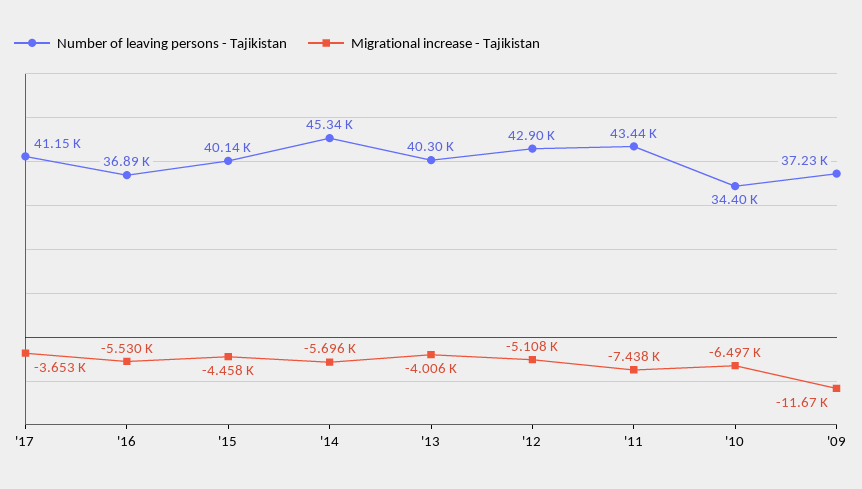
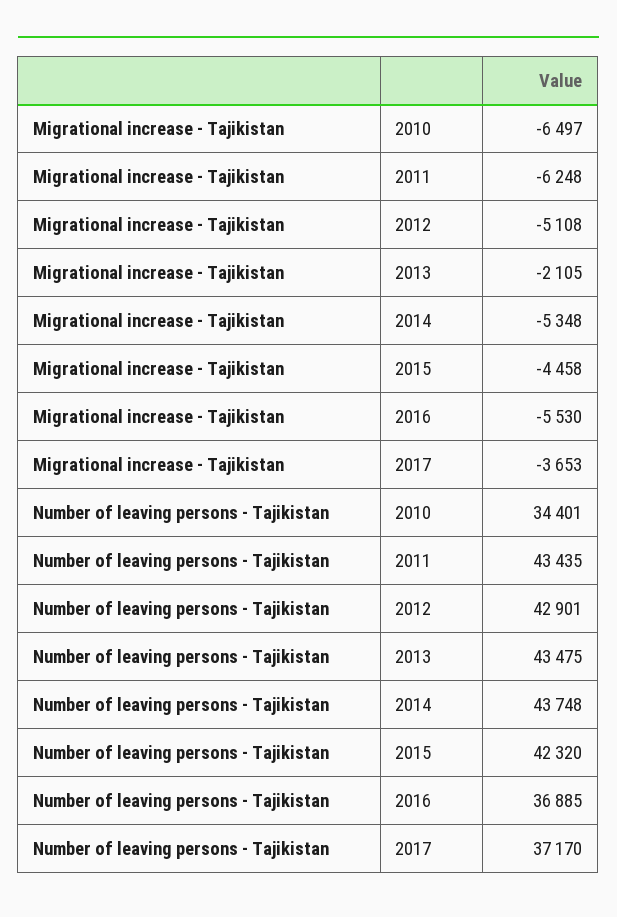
Number of leaving persons - Tajikistan, '17: 41150 -> 37170
Number of leaving persons - Tajikistan, '15: 40140 -> 42320
Number of leaving persons - Tajikistan, '14: 45340 -> 43748
Migrational increase - Tajikistan, '14: -5696 -> -5348
Number of leaving persons - Tajikistan, '13: 40300 -> 43475
Migrational increase - Tajikistan, '13: -4006 -> -2105
Migrational increase - Tajikistan, '11: -7438 -> -6248
Number of leaving persons - Tajikistan, '09: 37230 -> none
Migrational increase - Tajikistan, '09: -11670 -> none

